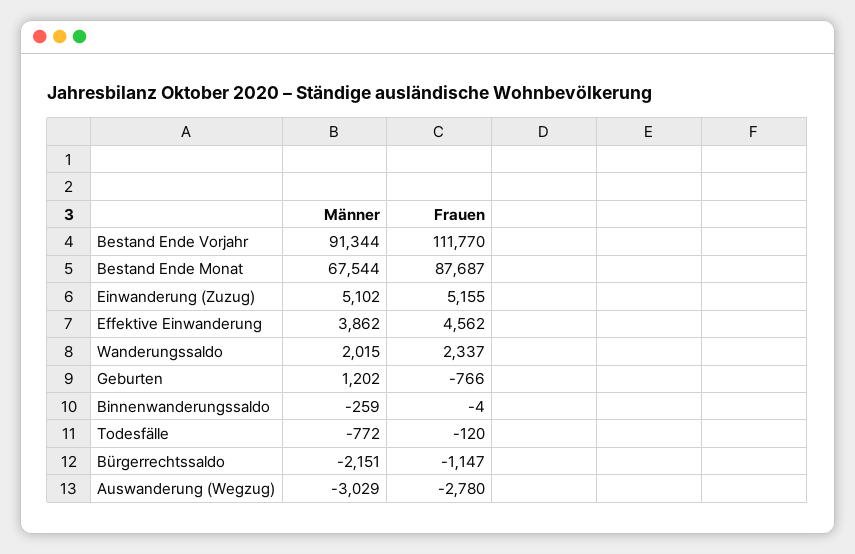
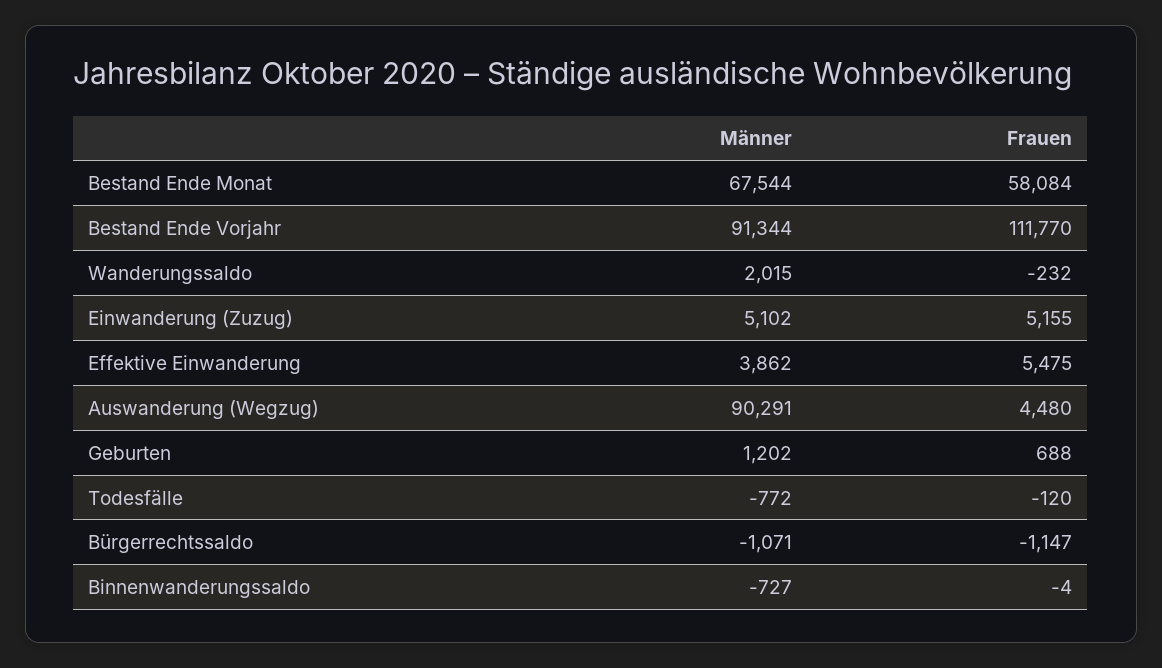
Frauen, Bestand Ende Monat: 87687 -> 58084
Frauen, Effektive Einwanderung: 4562 -> 5475
Frauen, Wanderungssaldo: 2337 -> -232
Frauen, Geburten: -766 -> 688
Männer, Binnenwanderungssaldo: -259 -> -727
Männer, Bürgerrechtssaldo: -2151 -> -1071
Männer, Auswanderung (Wegzug): -3029 -> 90291
Frauen, Auswanderung (Wegzug): -2780 -> 4480

